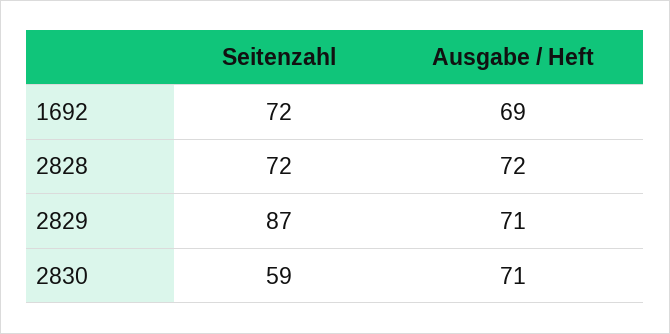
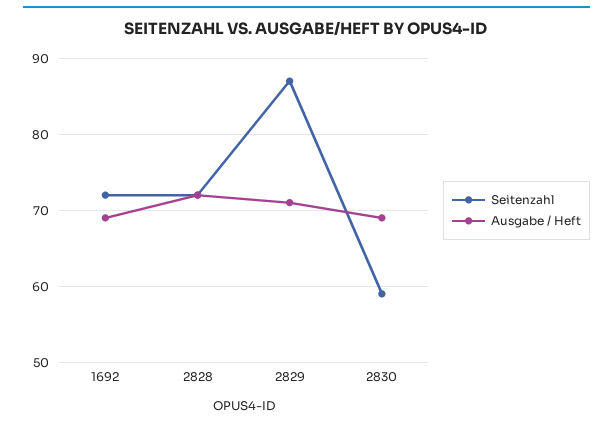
Ausgabe / Heft, 2830: 71 -> 69

